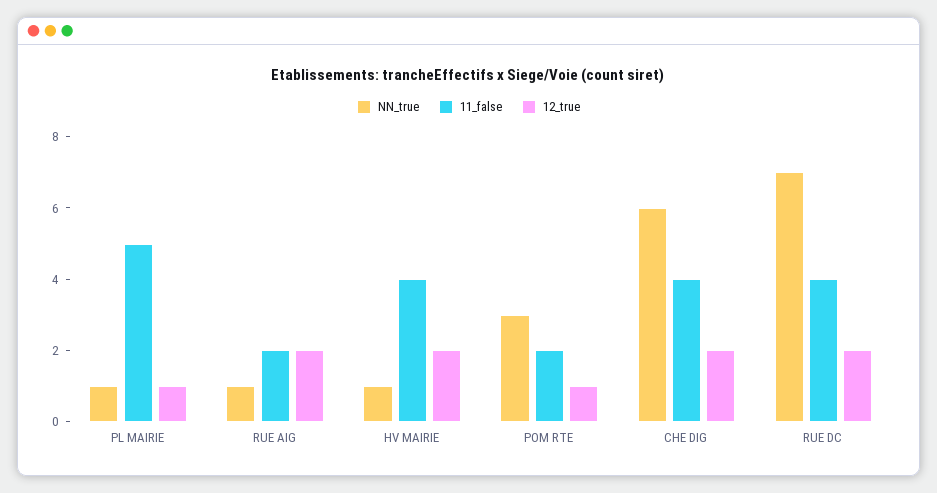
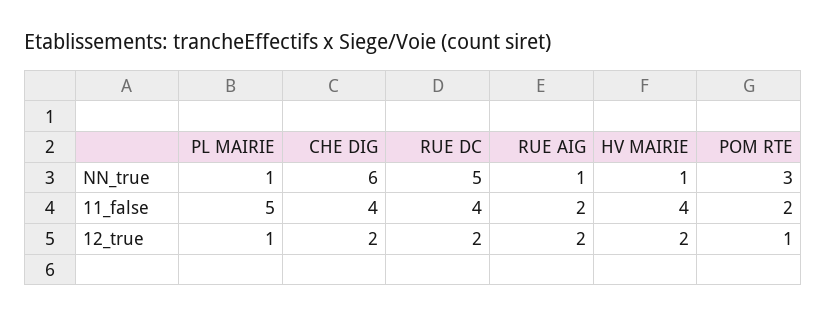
NN_true, RUE DC: 7 -> 5

